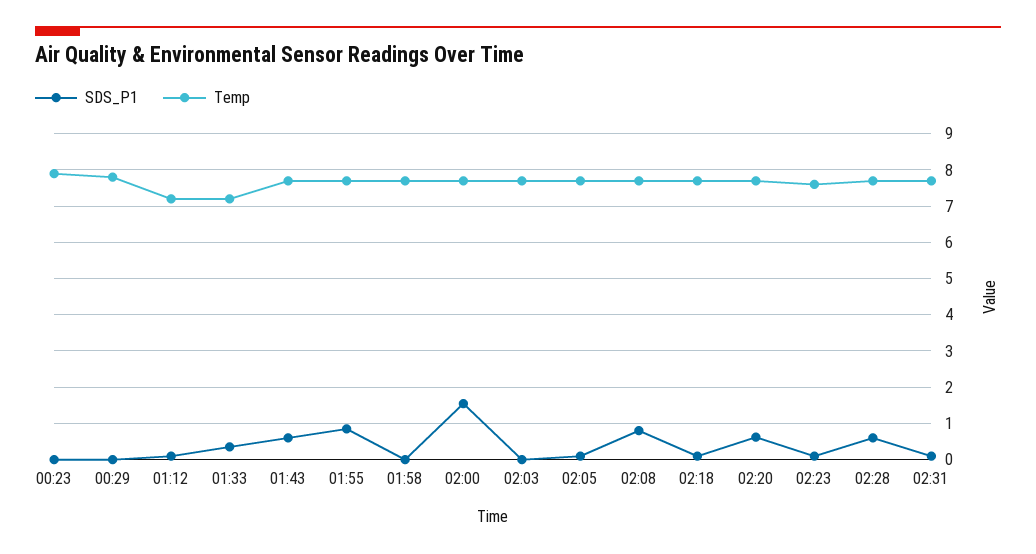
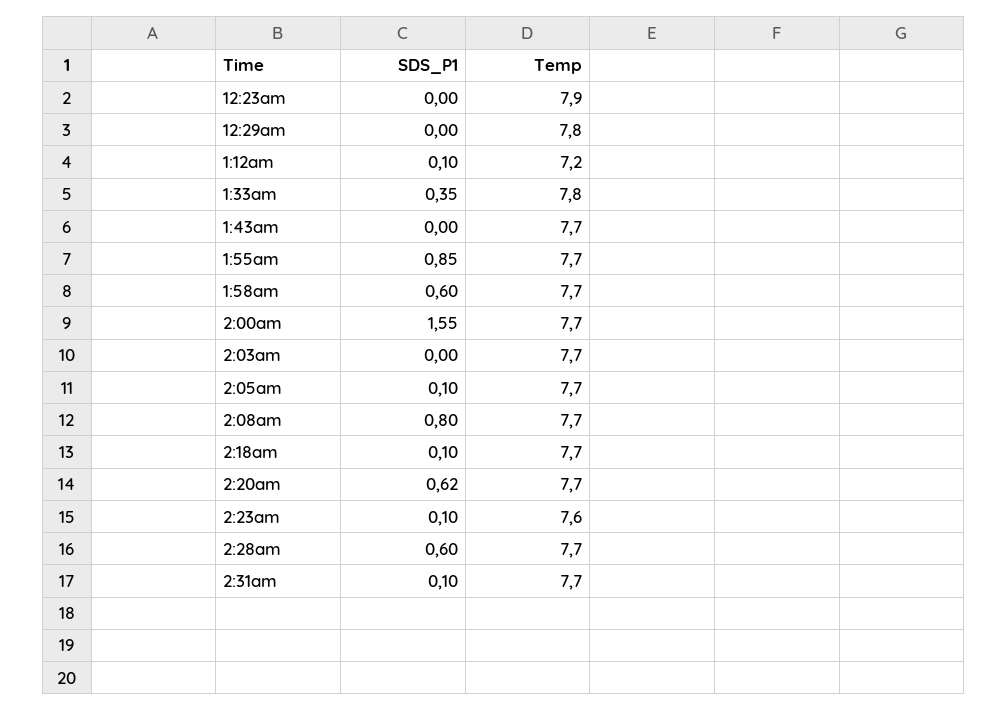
Temp, 01:33: 7.2 -> 7.8
SDS_P1, 01:43: 0.6 -> 0
SDS_P1, 01:58: 0 -> 0.6

